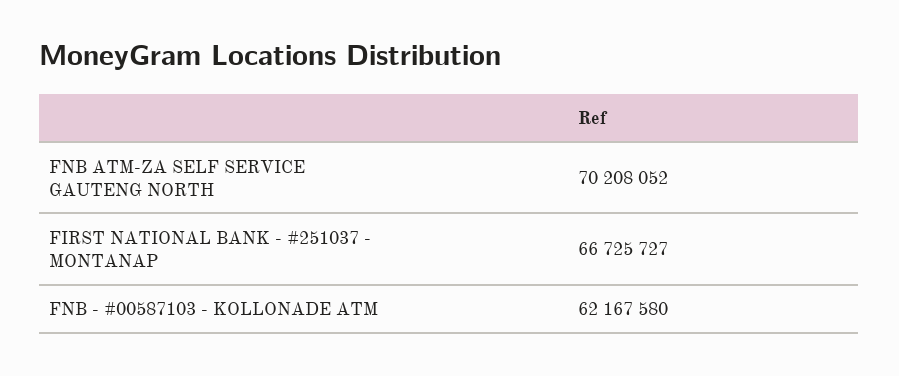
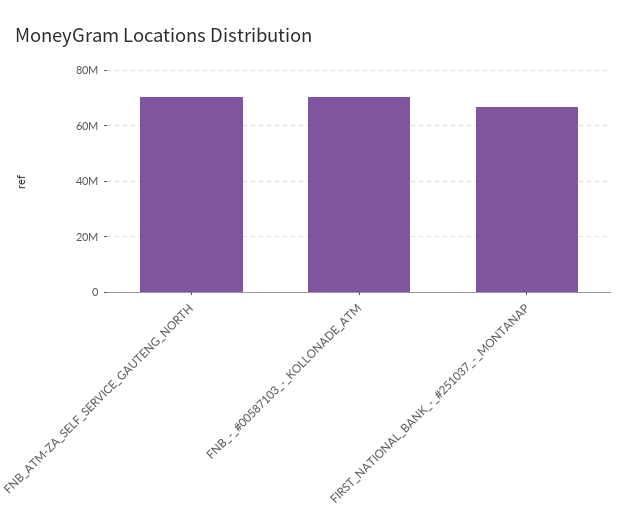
FNB - #00587103 - KOLLONADE ATM: 62167580 -> 70000000

